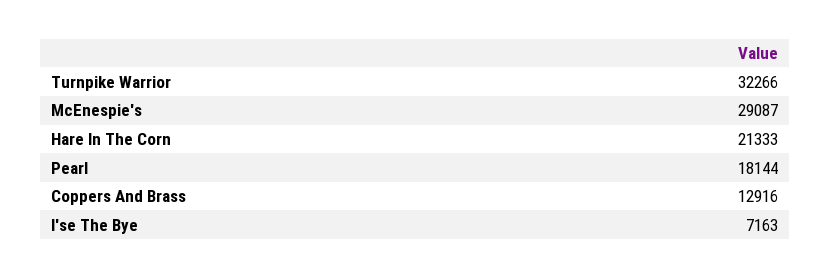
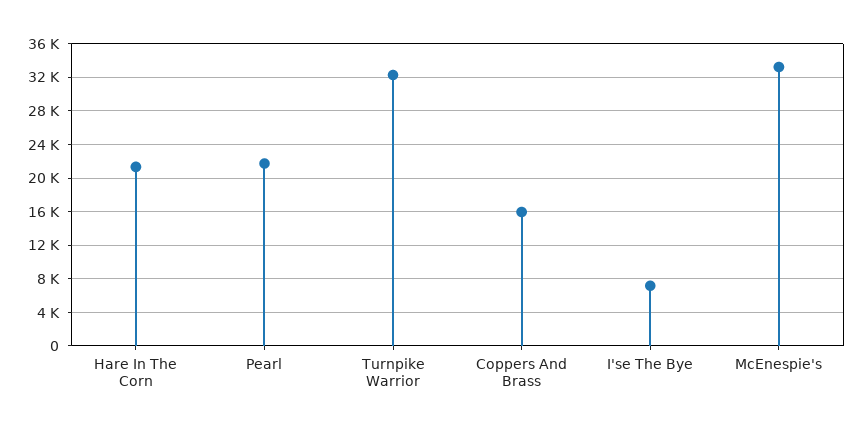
McEnespie's: 29087 -> 33000
Pearl: 18144 -> 22000
Coppers And Brass: 12916 -> 16000

